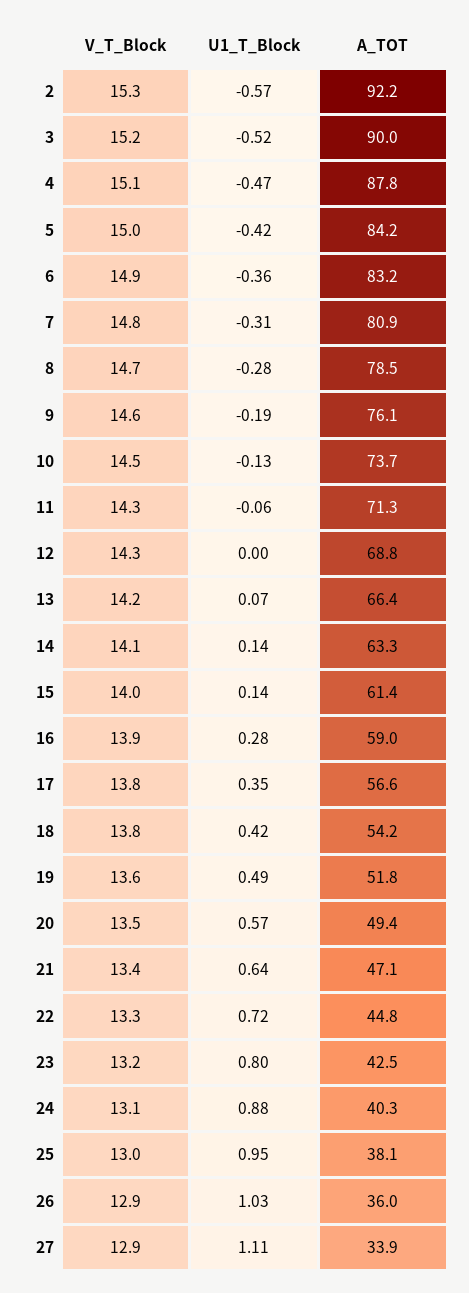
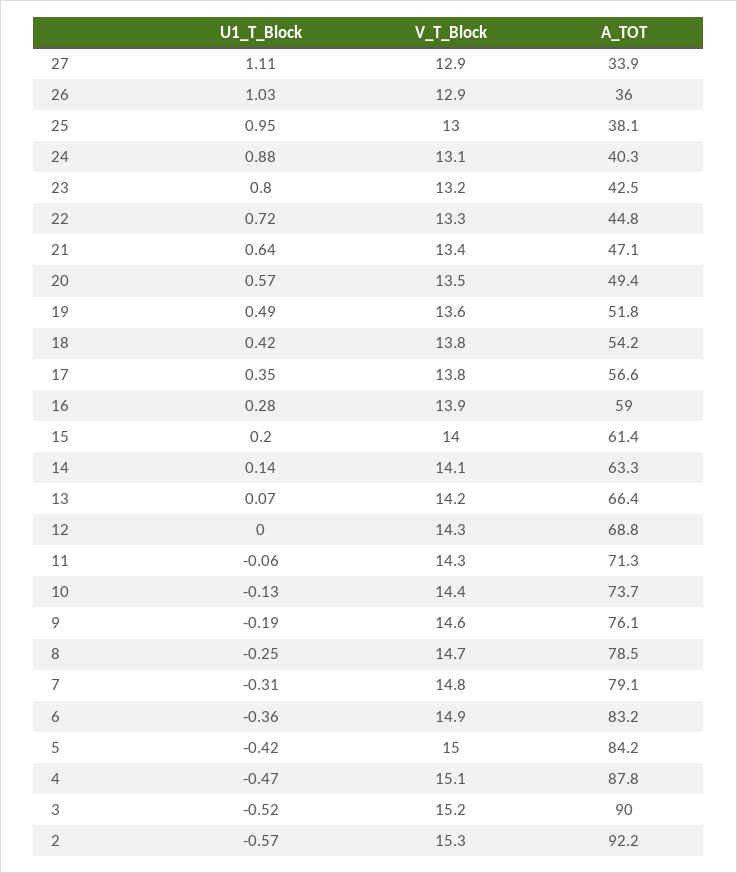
A_TOT, 7: 80.9 -> 79.1
U1_T_Block, 8: -0.28 -> -0.25
V_T_Block, 10: 14.5 -> 14.4
U1_T_Block, 15: 0.14 -> 0.2

